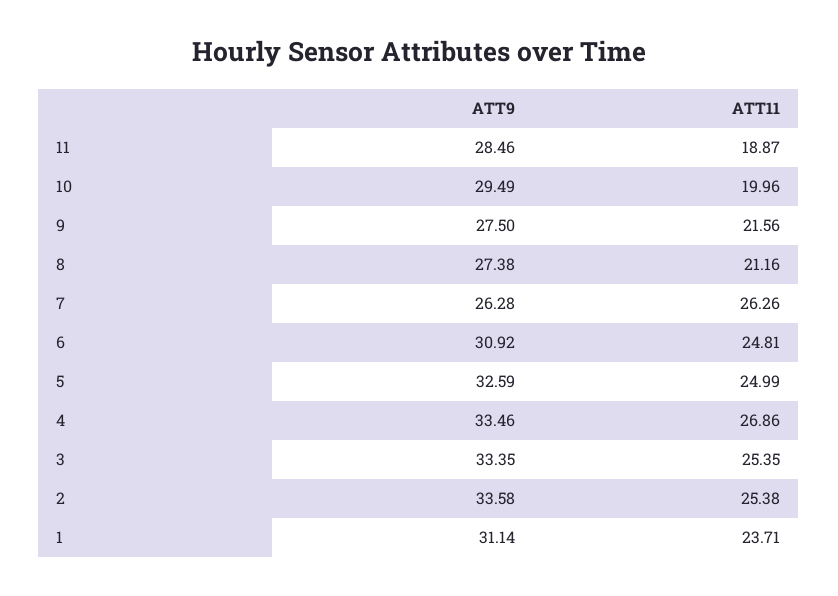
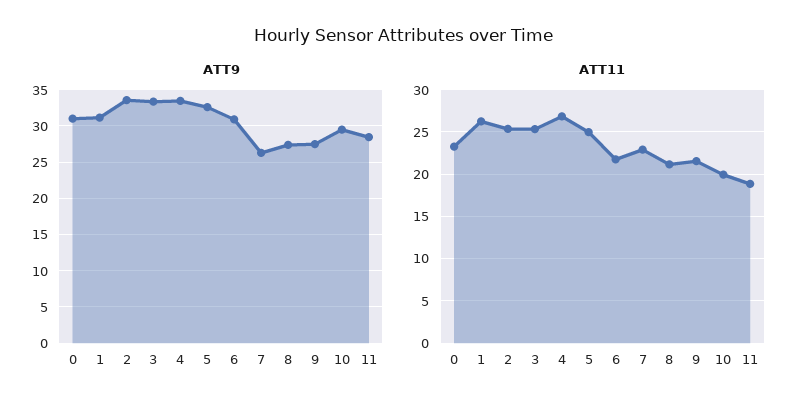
ATT11, 7: 26.26 -> 23
ATT11, 6: 24.81 -> 22
ATT11, 1: 23.71 -> 26
ATT9, 0: none -> 31
ATT11, 0: none -> 23

